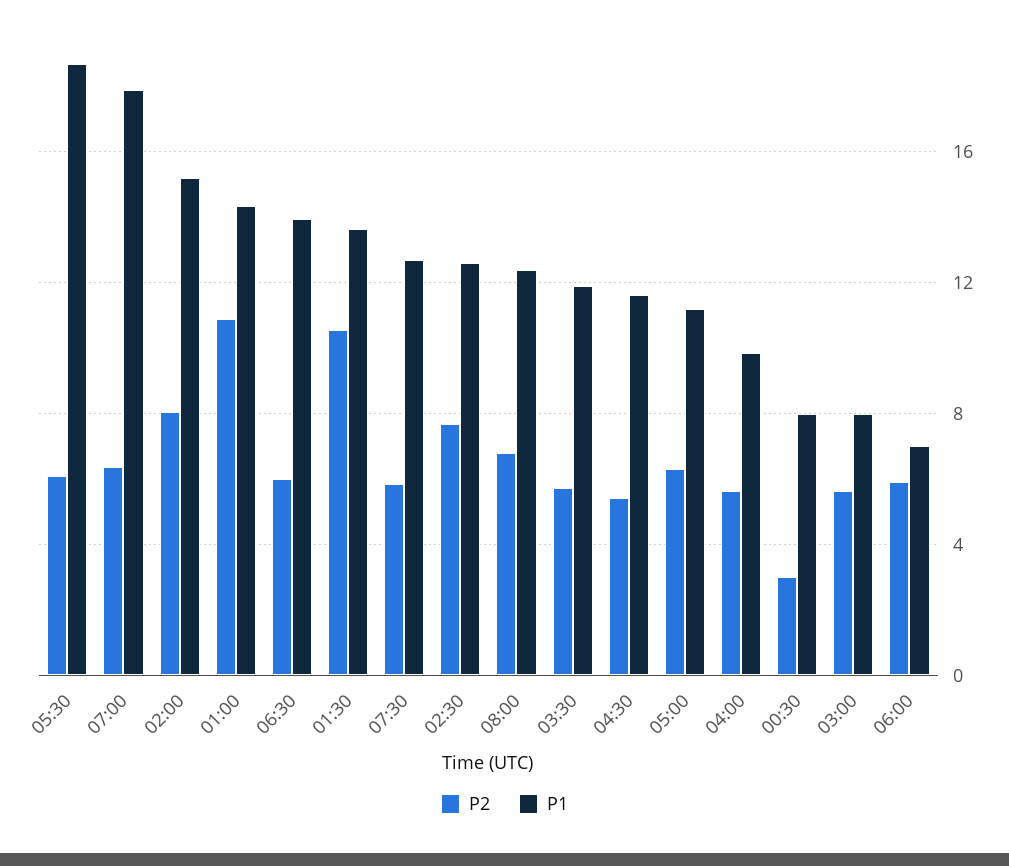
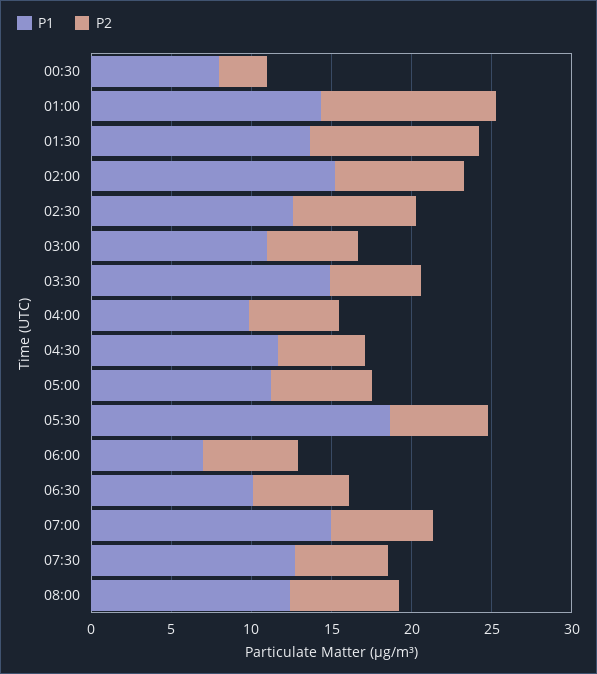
P1, 07:00: 18 -> 15
P1, 06:30: 14 -> 10
P1, 03:30: 12 -> 15
P1, 03:00: 8 -> 11

